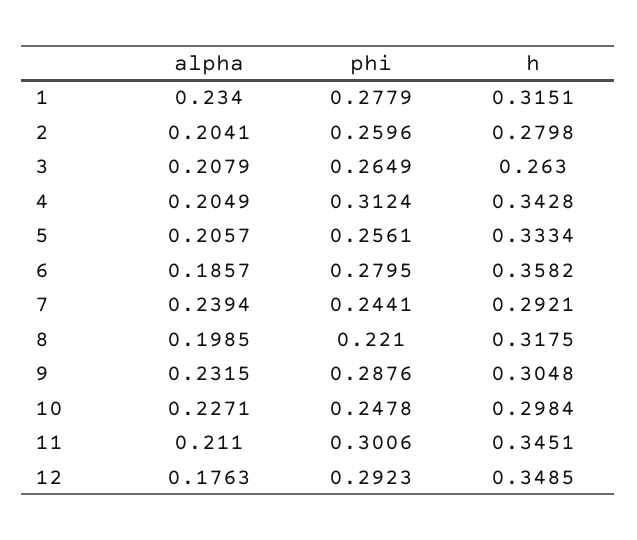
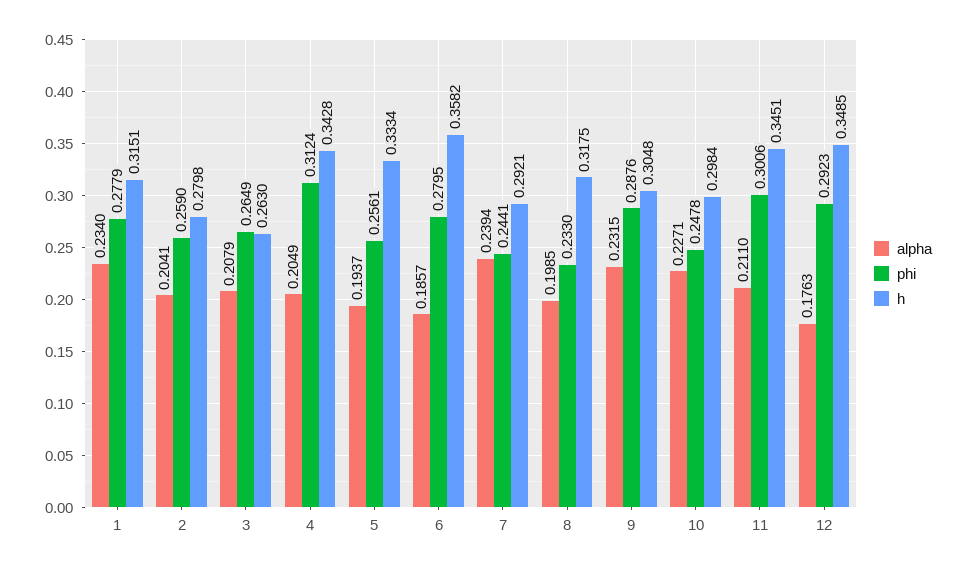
phi, 2: 0.2596 -> 0.259
alpha, 5: 0.2057 -> 0.1937
phi, 8: 0.221 -> 0.233

